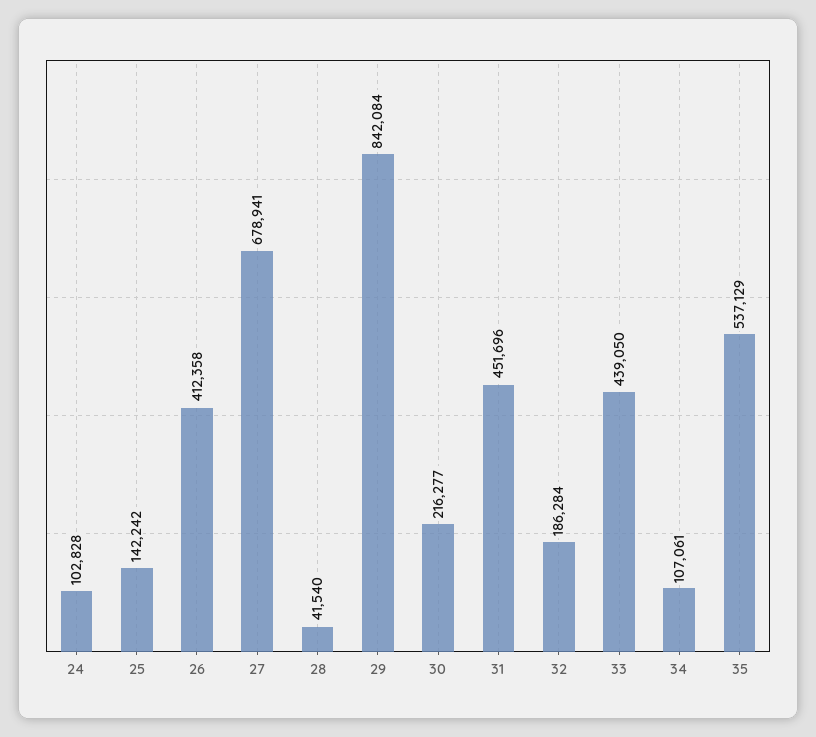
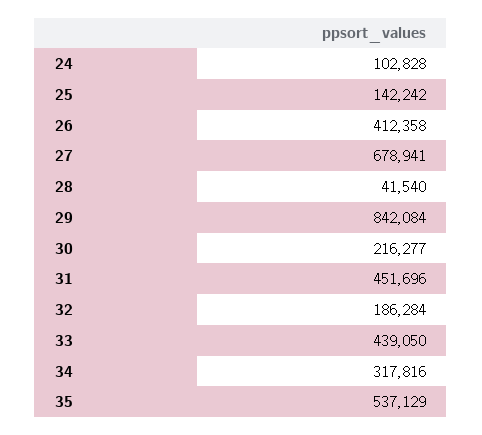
34: 107061 -> 317816

